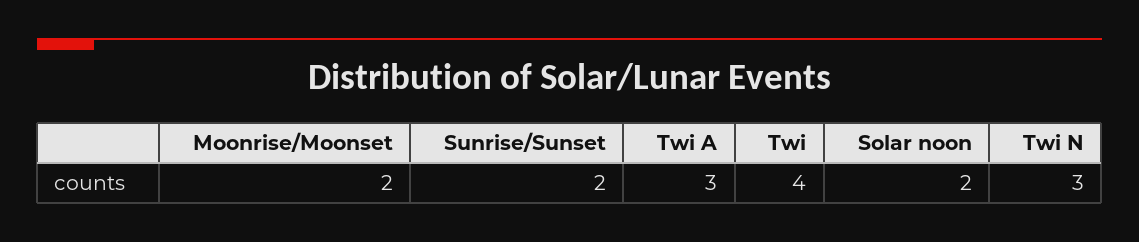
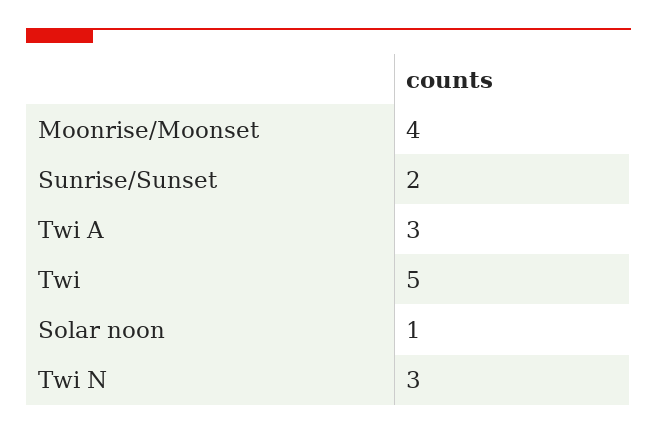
Moonrise/Moonset: 2 -> 4
Twi: 4 -> 5
Solar noon: 2 -> 1

